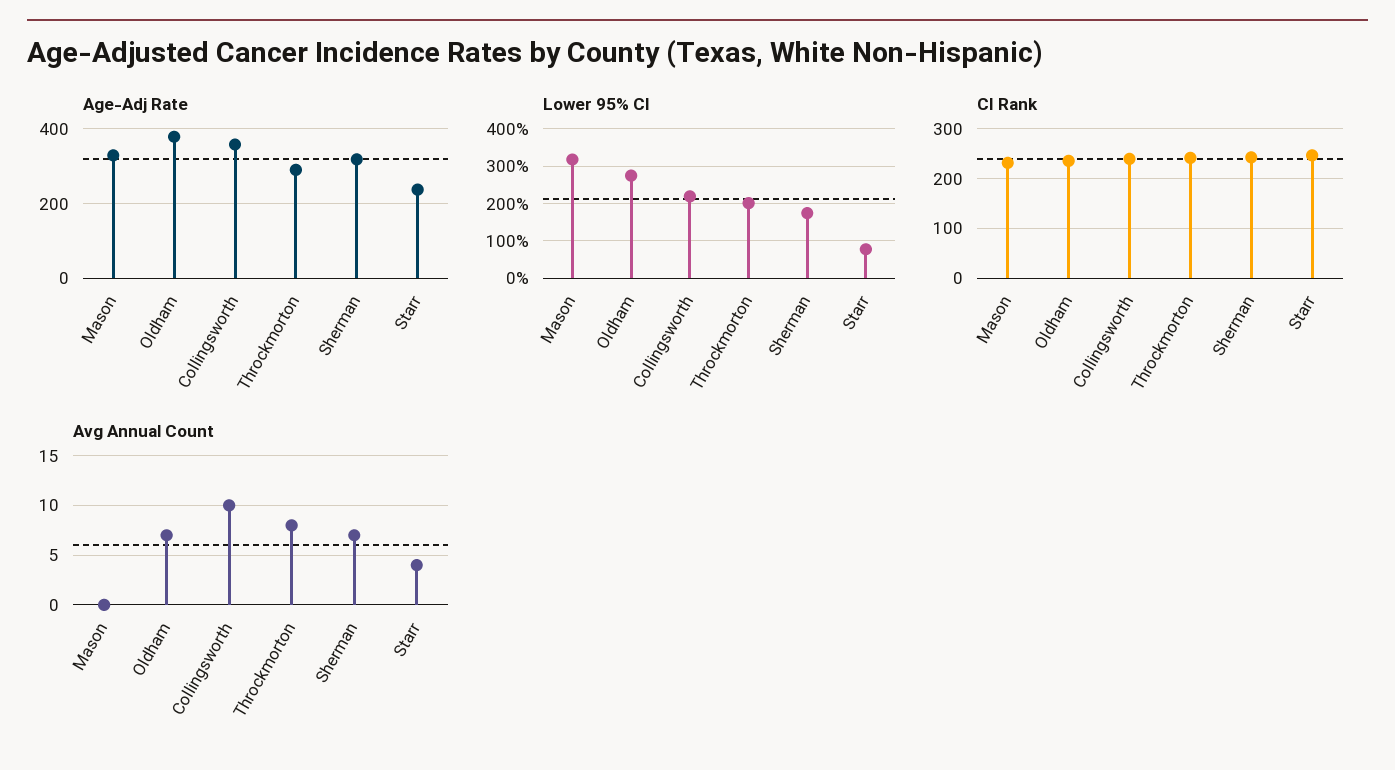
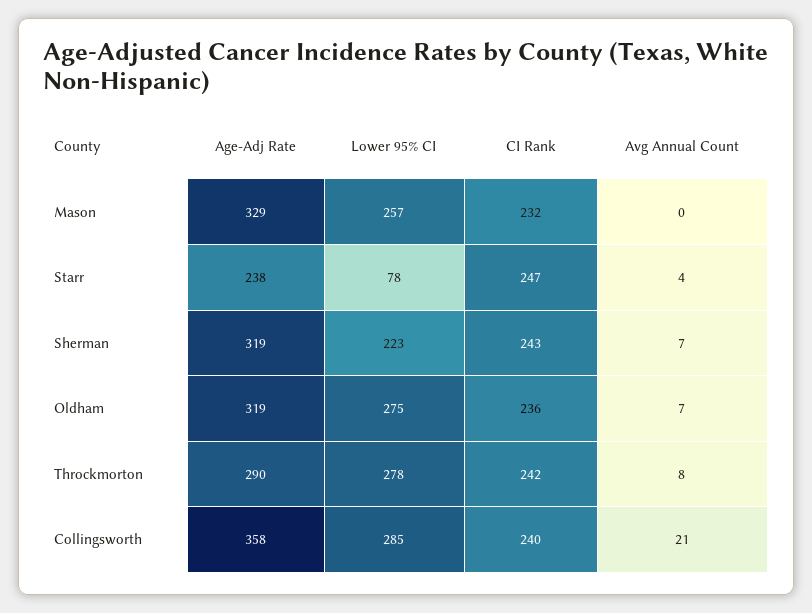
Age-Adj Rate, Oldham: 380 -> 319
Lower 95% CI, Mason: 320 -> 257
Lower 95% CI, Collingsworth: 220 -> 285
Lower 95% CI, Throckmorton: 200 -> 278
Lower 95% CI, Sherman: 180 -> 223
Avg Annual Count, Collingsworth: 10 -> 21

